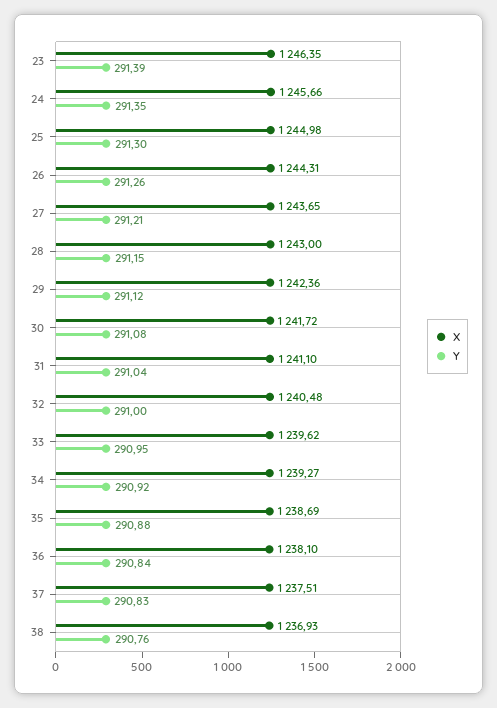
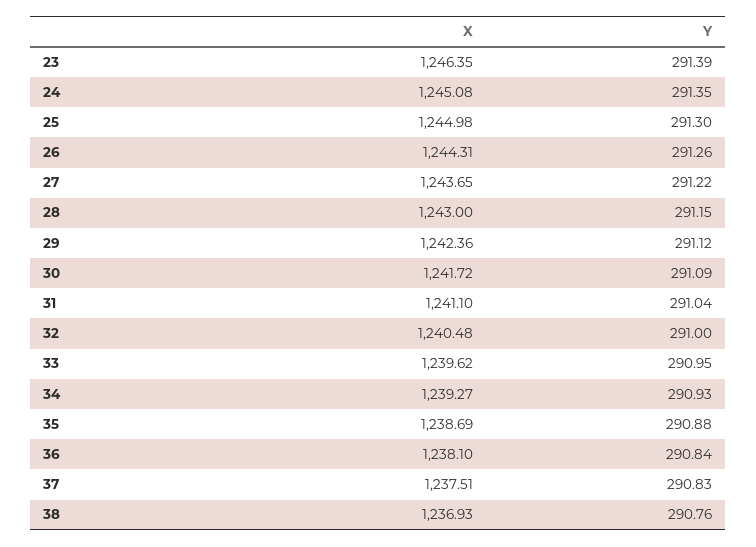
X, 24: 1245.66 -> 1245.08
Y, 27: 291.21 -> 291.22
Y, 30: 291.08 -> 291.09
Y, 34: 290.92 -> 290.93

